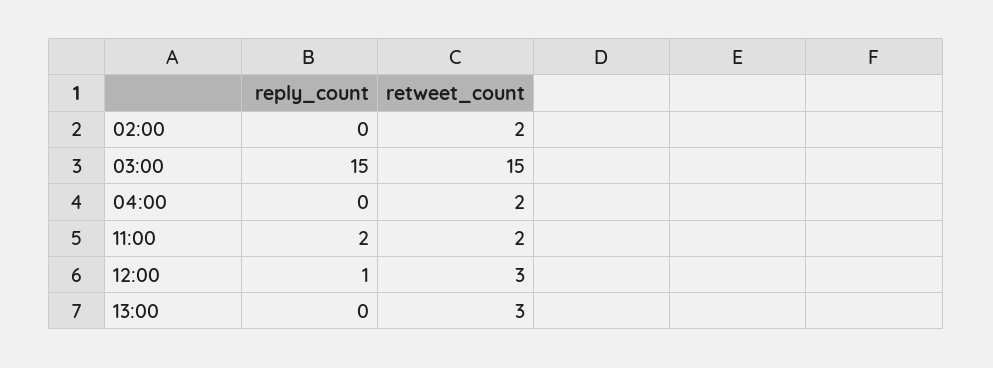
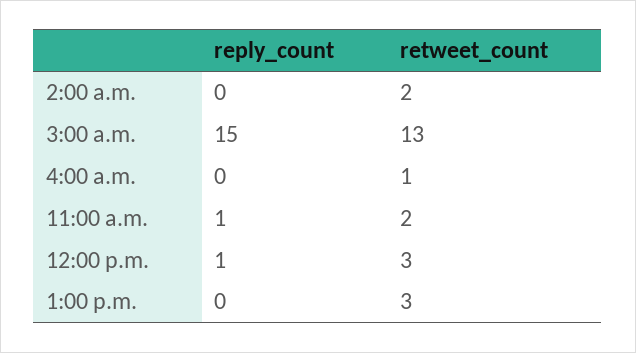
retweet_count, 03:00: 15 -> 13
retweet_count, 04:00: 2 -> 1
reply_count, 11:00: 2 -> 1

